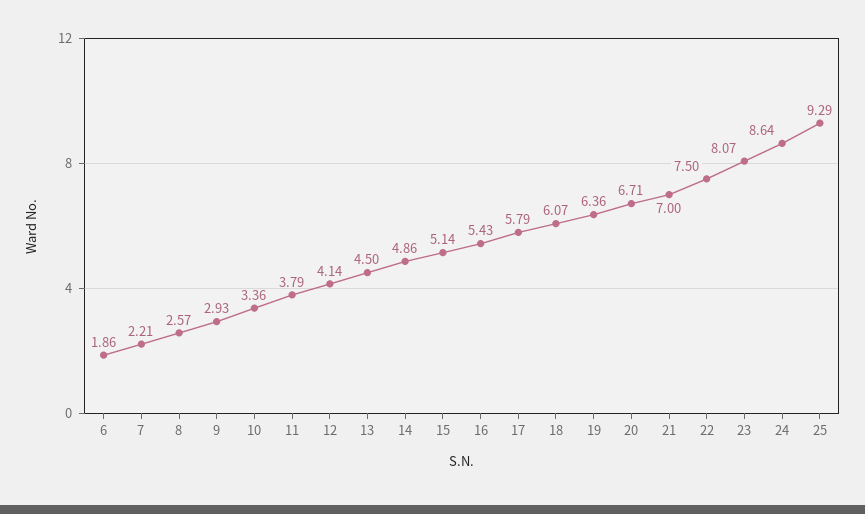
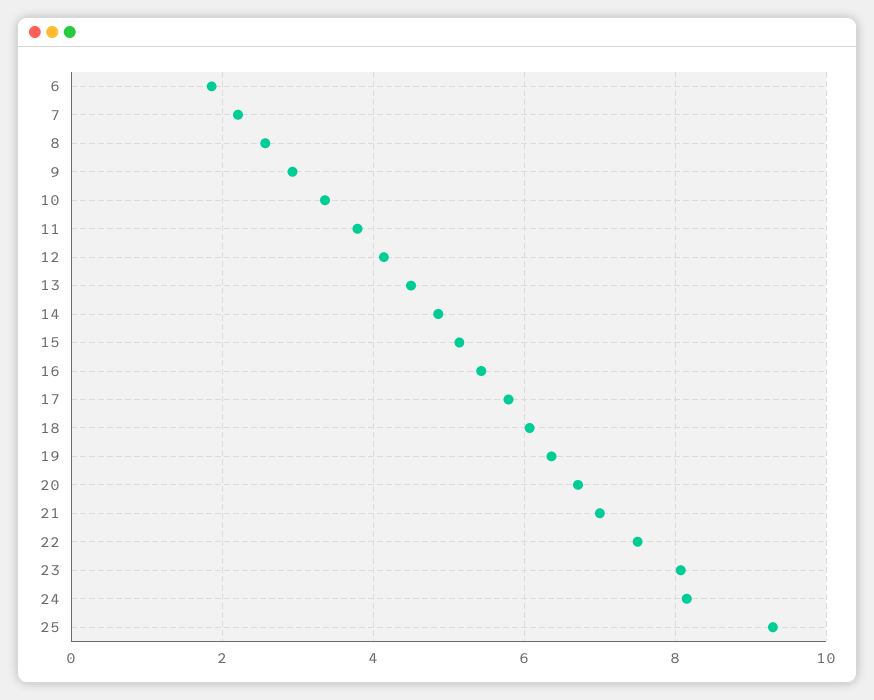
24: 8.64 -> 8.2

